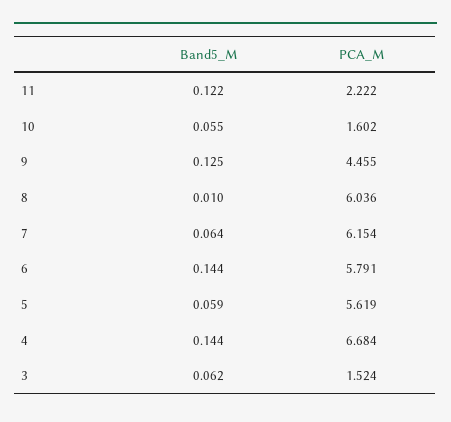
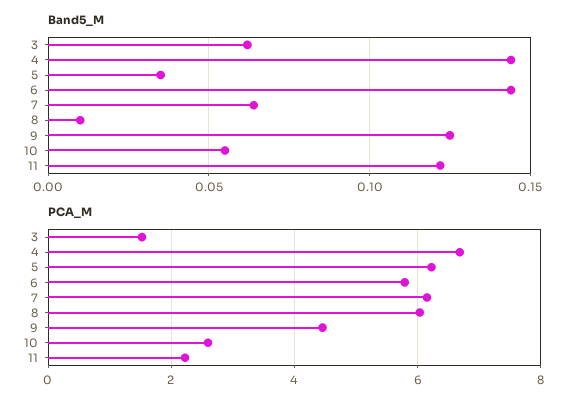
PCA_M, 10: 1.602 -> 2.6
Band5_M, 5: 0.059 -> 0.035
PCA_M, 5: 5.619 -> 6.2

